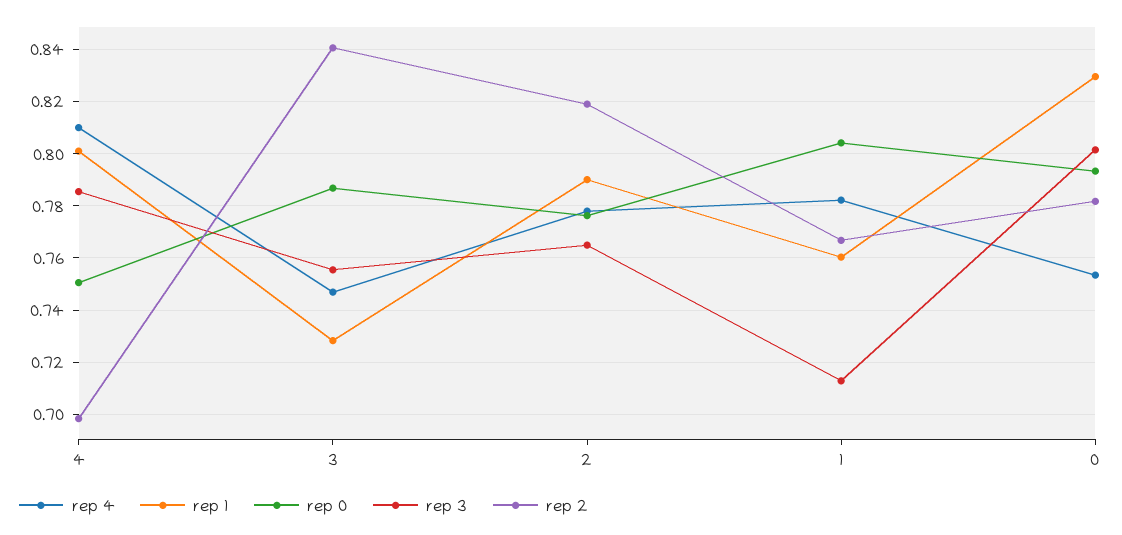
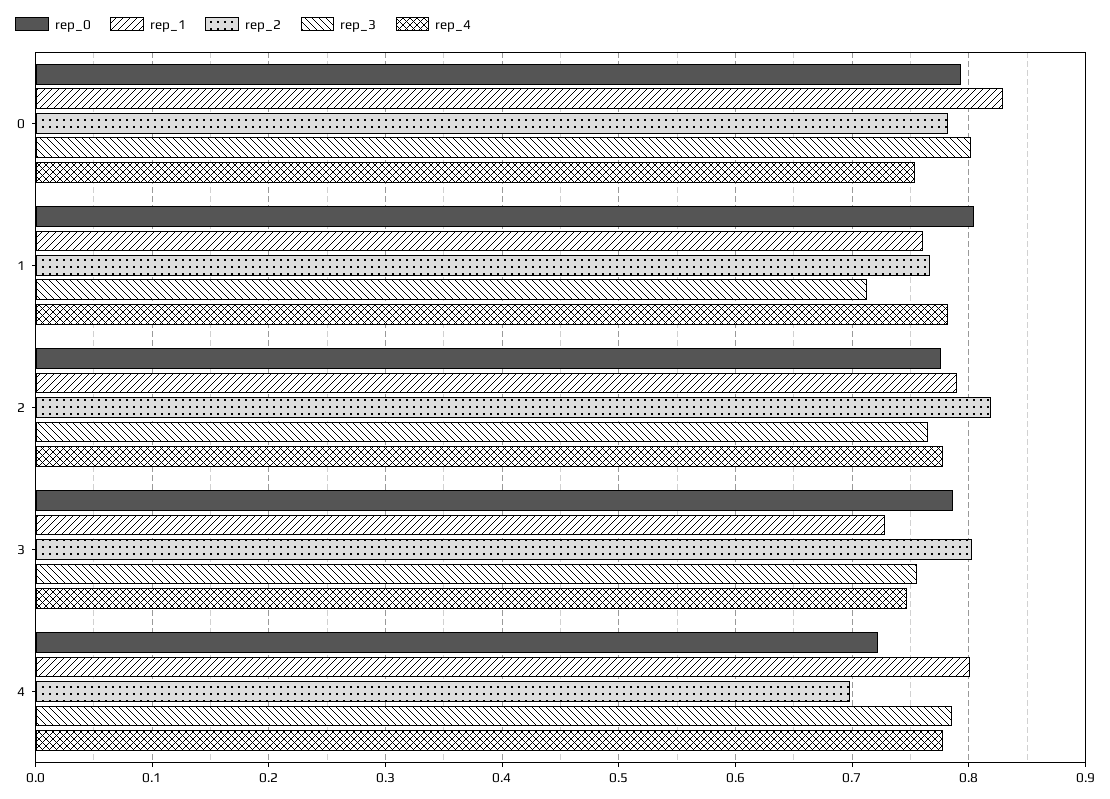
rep 4, 4: 0.81 -> 0.78
rep 0, 4: 0.75 -> 0.72
rep 2, 3: 0.84 -> 0.8

